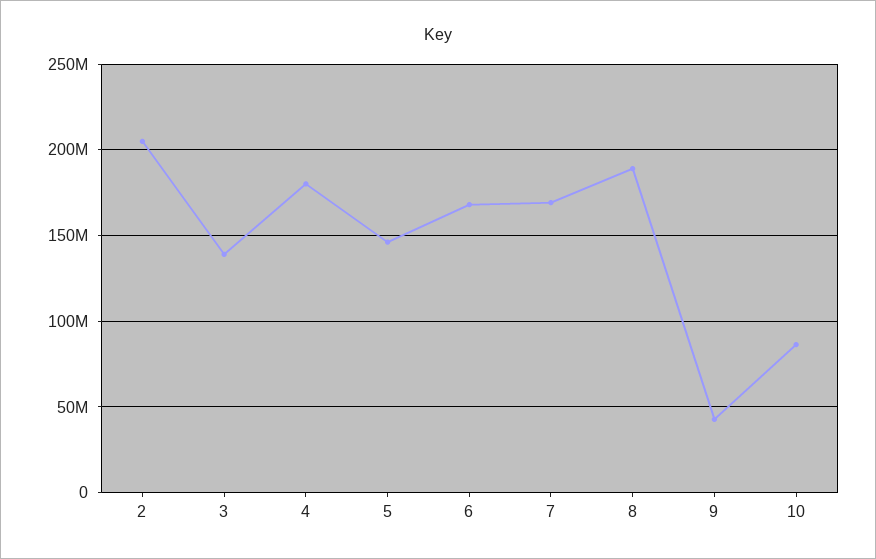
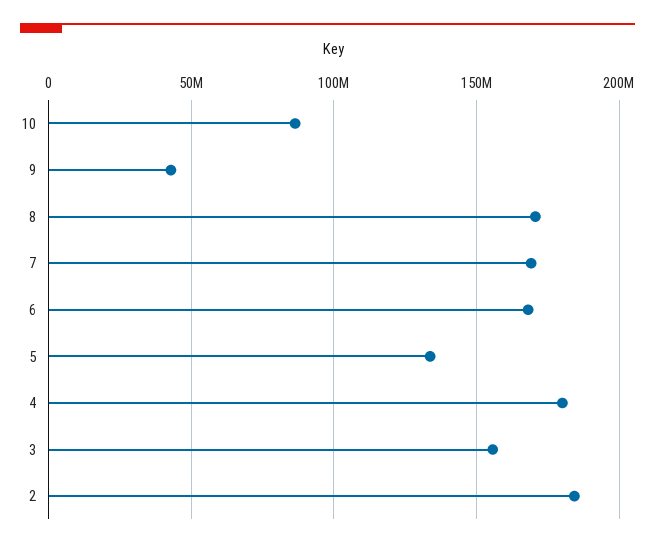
2: 205000000 -> 185000000
3: 140000000 -> 155000000
5: 145000000 -> 135000000
8: 190000000 -> 170000000

